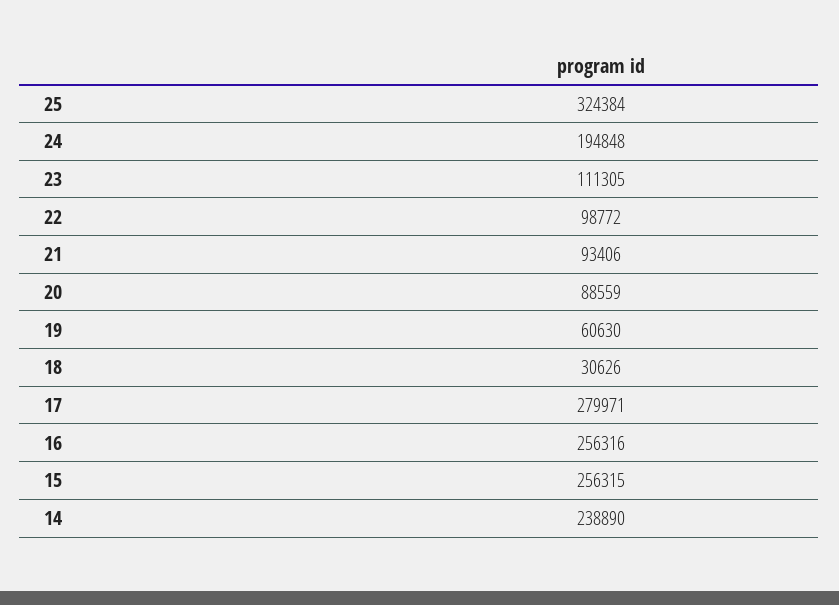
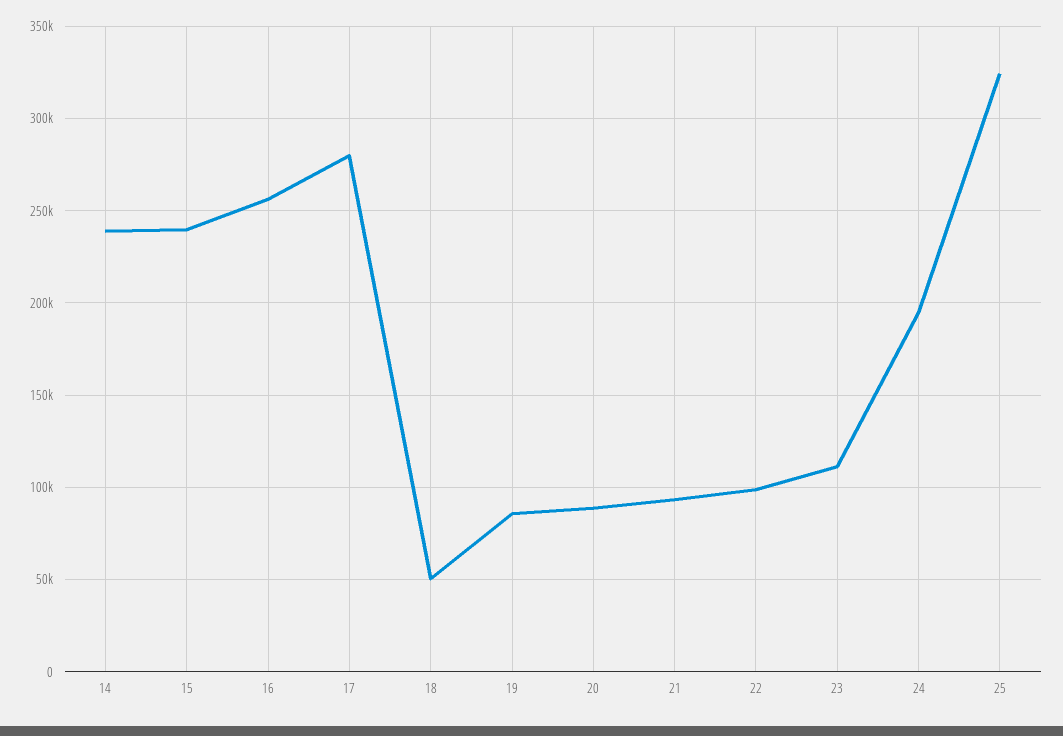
19: 60630 -> 85000
18: 30626 -> 50000
15: 256315 -> 240000

